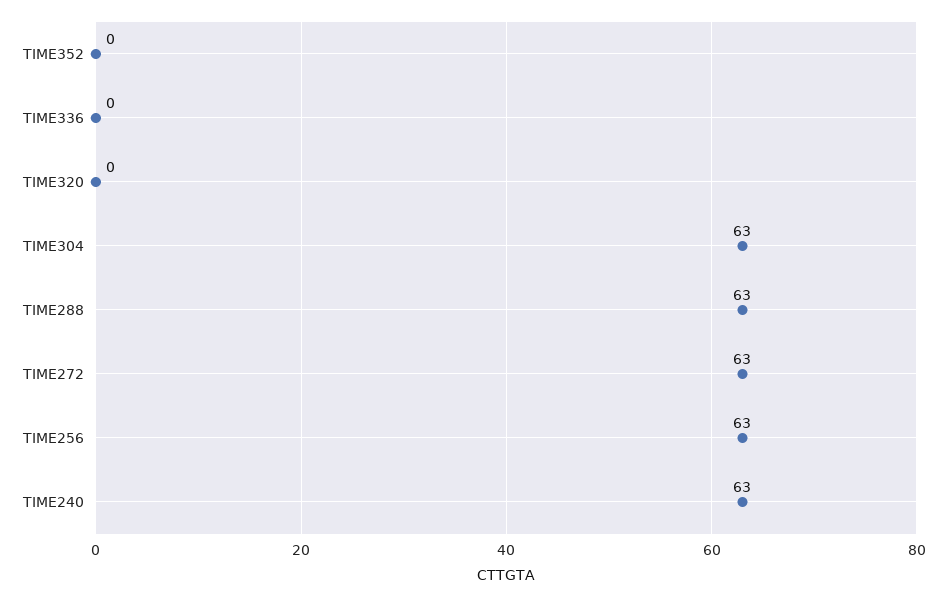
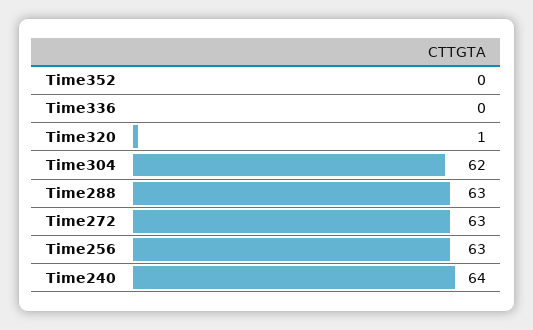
TIME320: 0 -> 1
TIME304: 63 -> 62
TIME240: 63 -> 64

